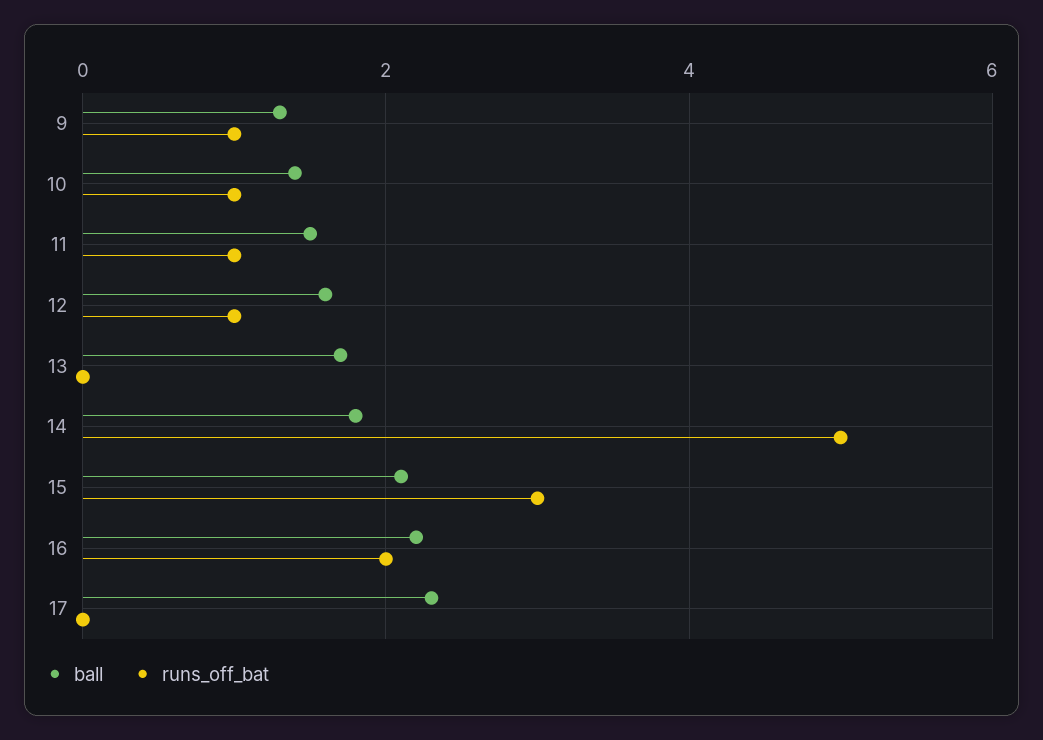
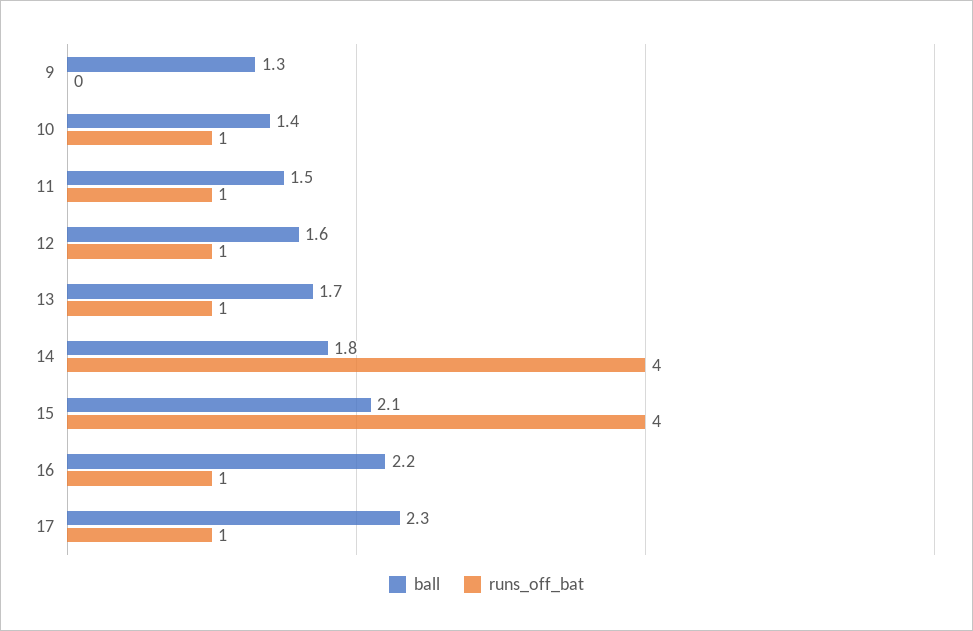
runs_off_bat, 9: 1 -> 0
runs_off_bat, 13: 0 -> 1
runs_off_bat, 14: 5 -> 4
runs_off_bat, 15: 3 -> 4
runs_off_bat, 16: 2 -> 1
runs_off_bat, 17: 0 -> 1

